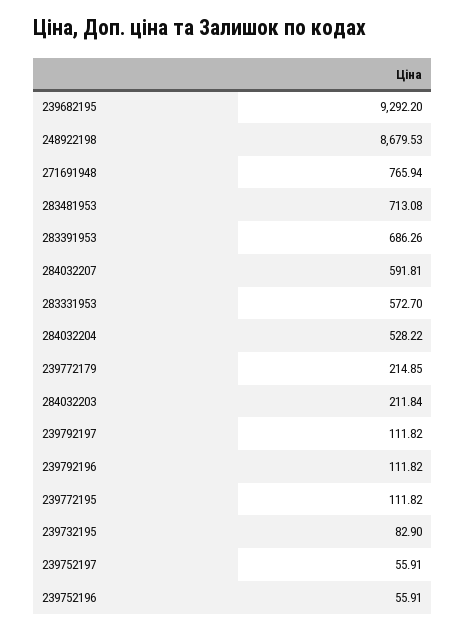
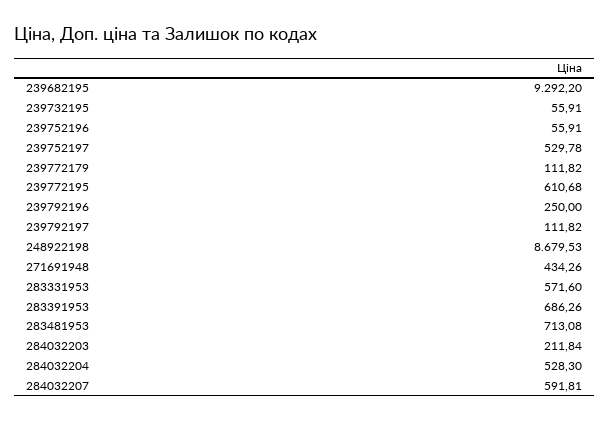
271691948: 765.94 -> 434.26
283331953: 572.7 -> 571.6
284032204: 528.22 -> 528.3
239772179: 214.85 -> 111.82
239792196: 111.82 -> 250
239772195: 111.82 -> 610.68
239732195: 82.9 -> 55.91
239752197: 55.91 -> 529.78

